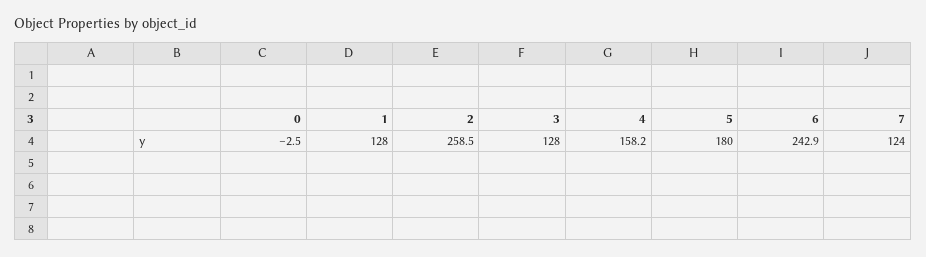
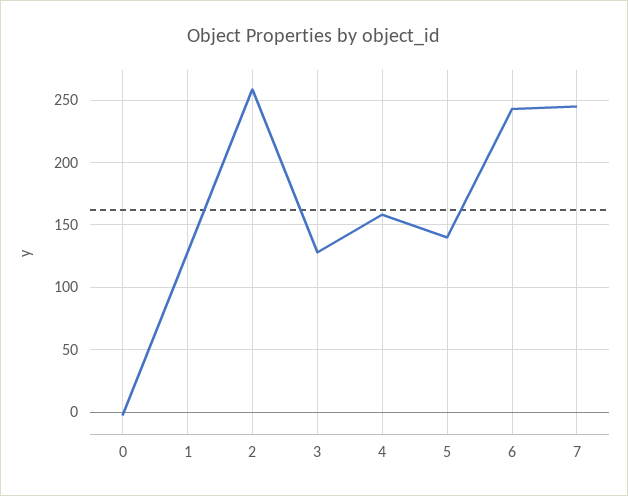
5: 180 -> 140
7: 124 -> 245

